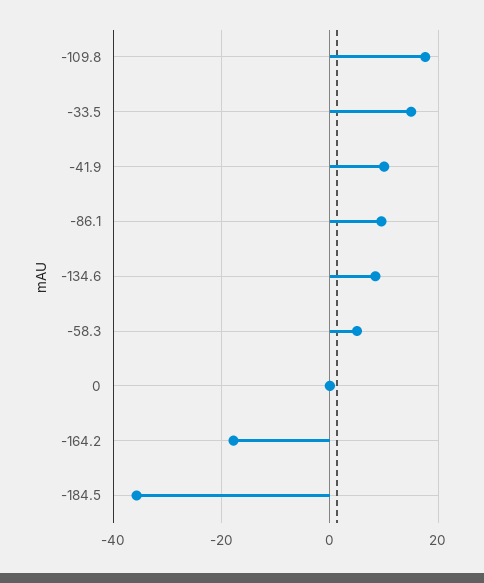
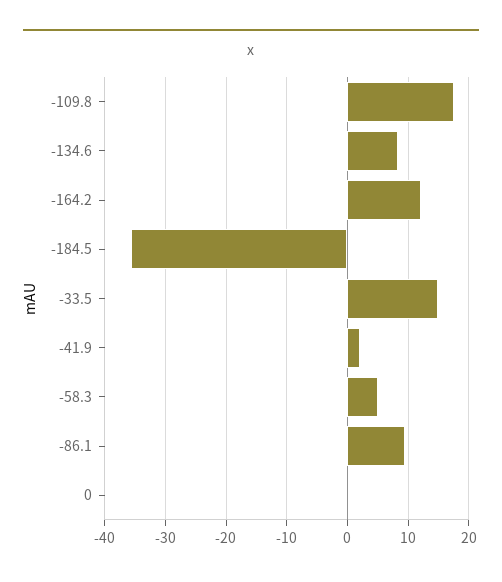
-41.9: 10 -> 2
-164.2: -18 -> 12

